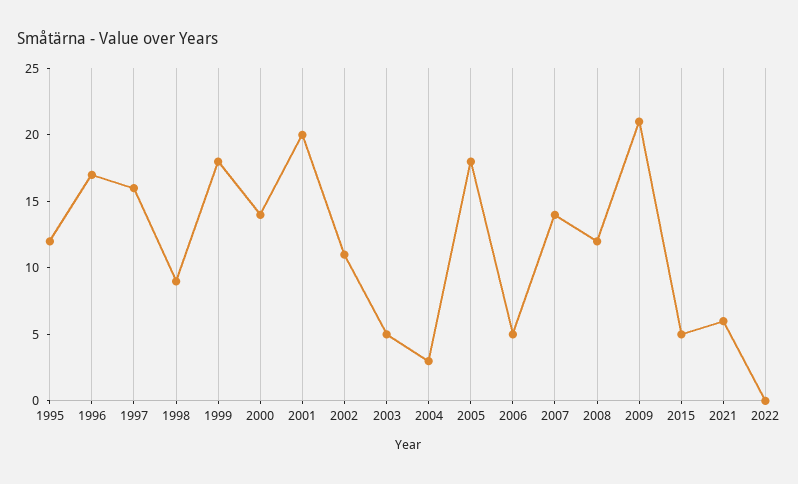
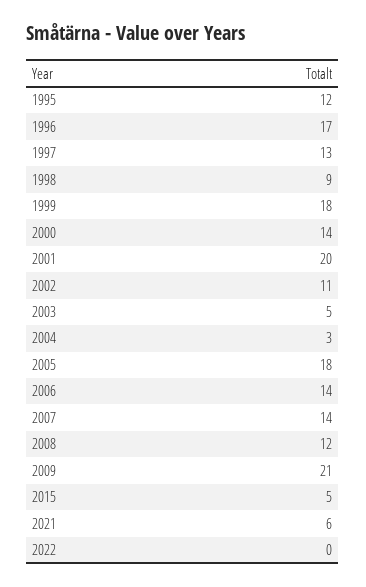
1997: 16 -> 13
2006: 5 -> 14

